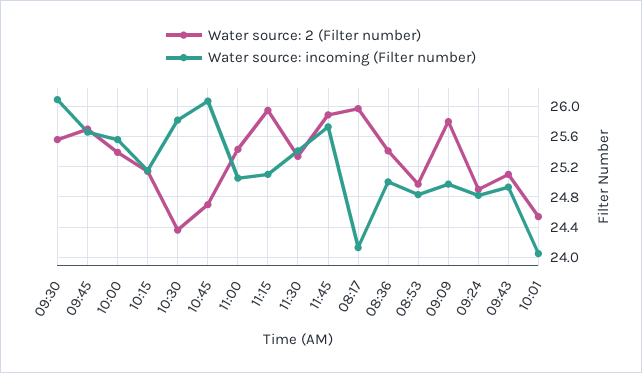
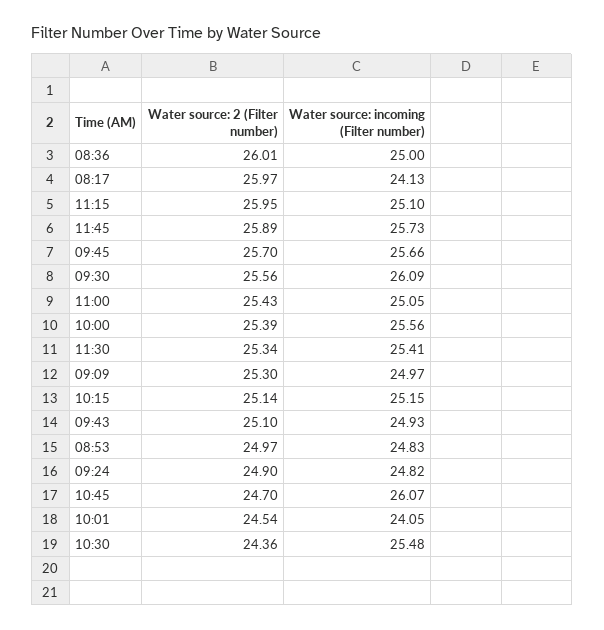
Water source: incoming (Filter number), 10:30: 25.8 -> 25.48
Water source: 2 (Filter number), 08:36: 25.4 -> 26.01
Water source: 2 (Filter number), 09:09: 25.8 -> 25.3

